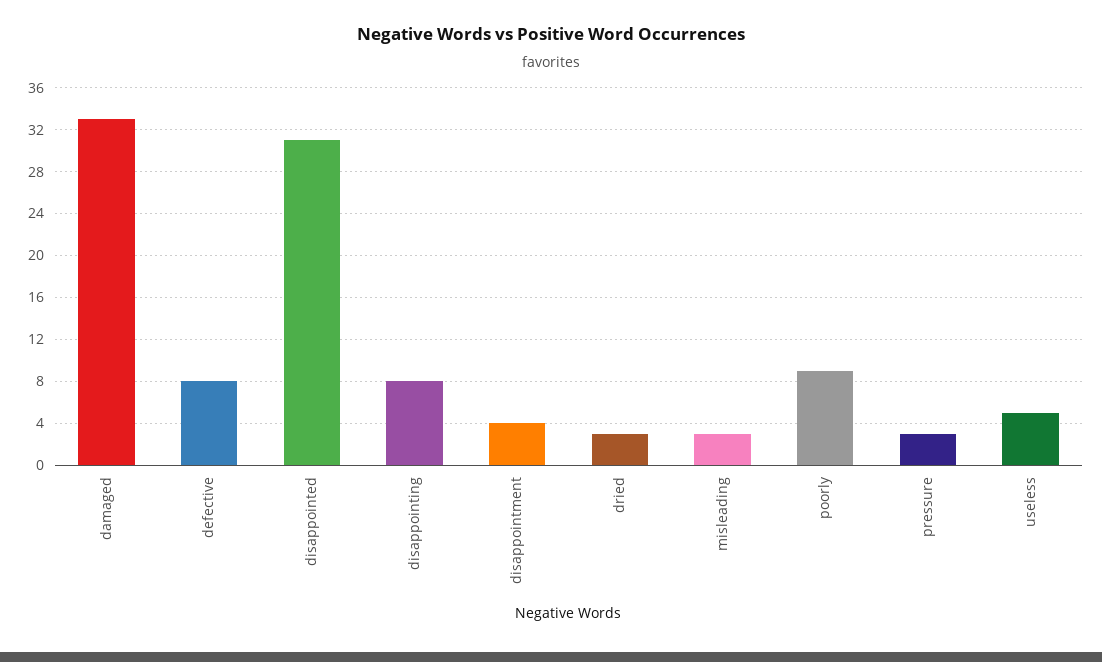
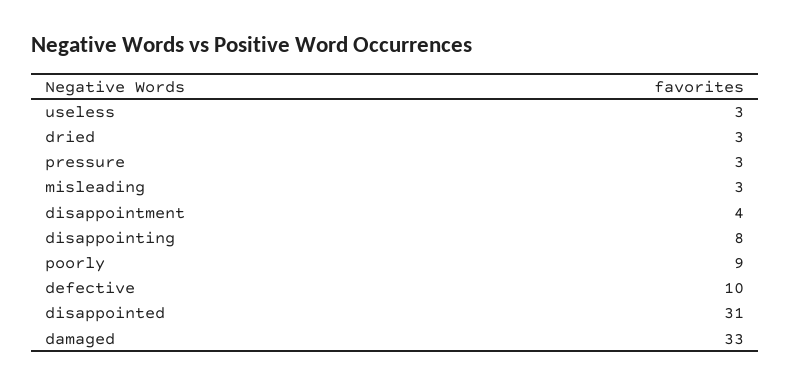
defective: 8 -> 10
useless: 5 -> 3

